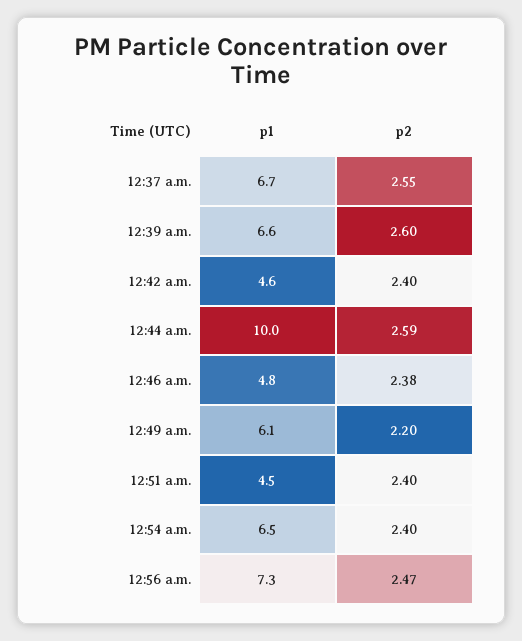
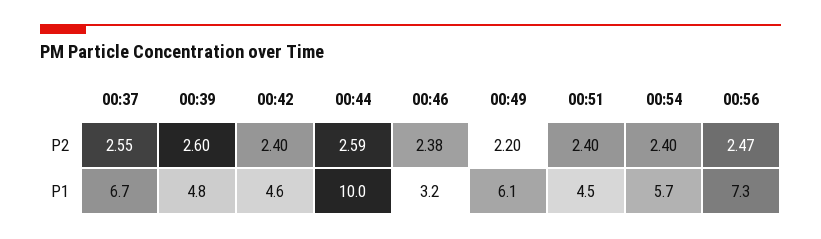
p1, 12:39 a.m.: 6.6 -> 4.8
p1, 12:46 a.m.: 4.8 -> 3.2
p1, 12:54 a.m.: 6.5 -> 5.7

